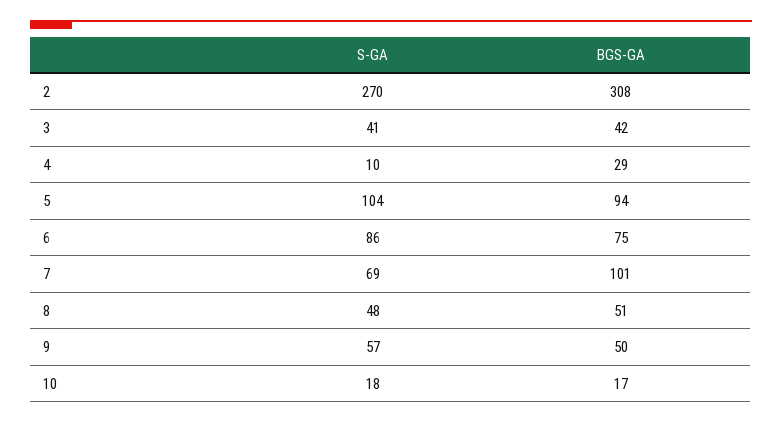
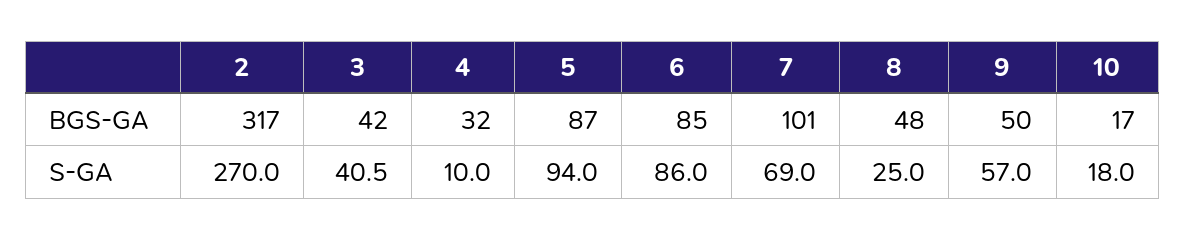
BGS-GA, 2: 308 -> 317
BGS-GA, 4: 29 -> 32
S-GA, 5: 104 -> 94
BGS-GA, 5: 94 -> 87
BGS-GA, 6: 75 -> 85
S-GA, 8: 48 -> 25
BGS-GA, 8: 51 -> 48

